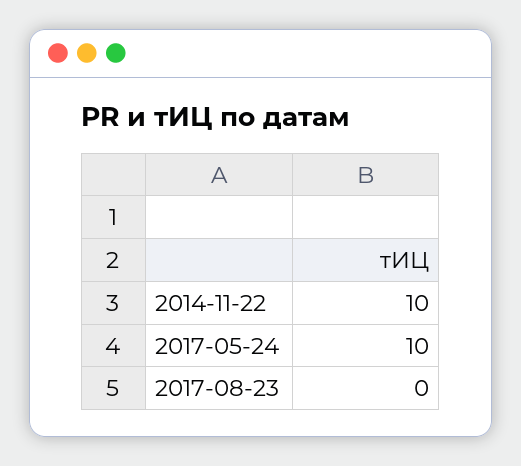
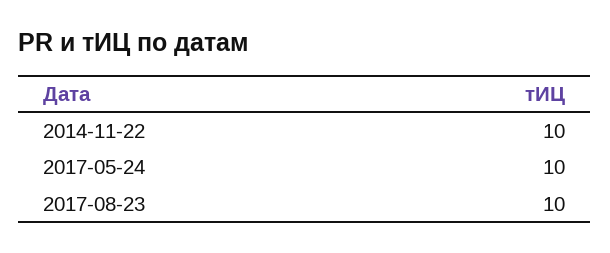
2017-08-23: 0 -> 10

